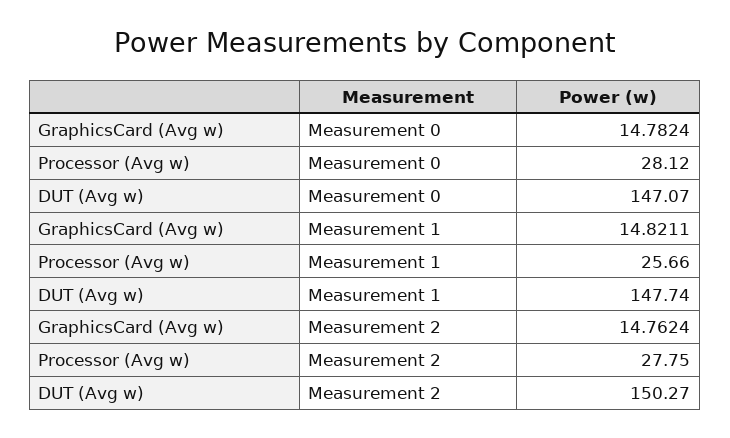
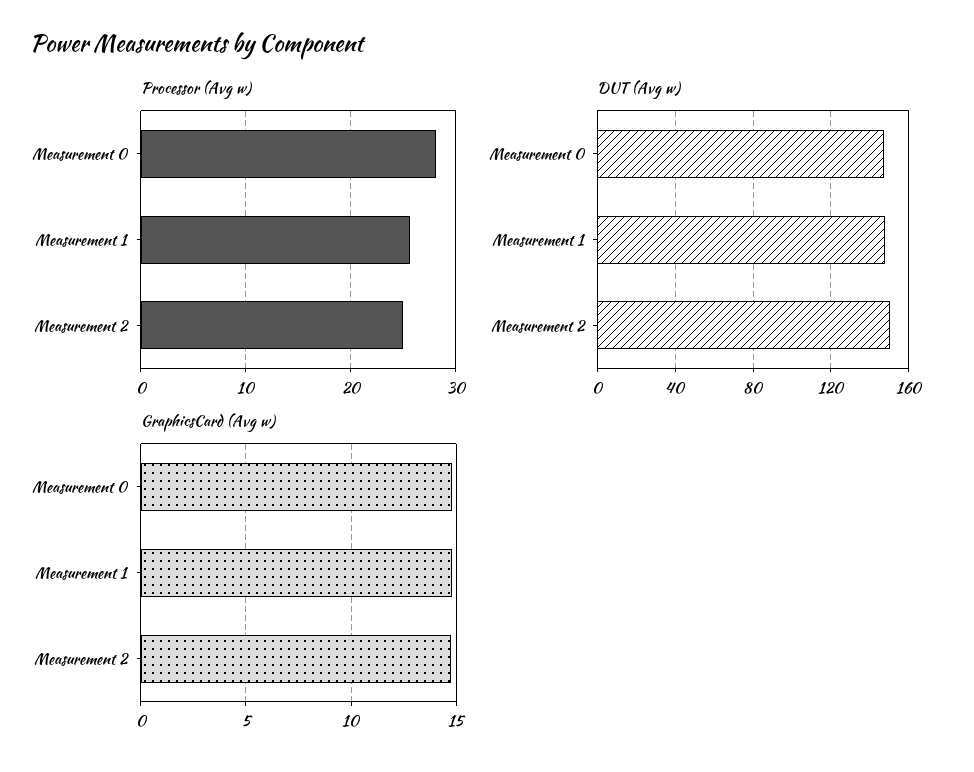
Processor (Avg w), Measurement 2: 27.75 -> 25

